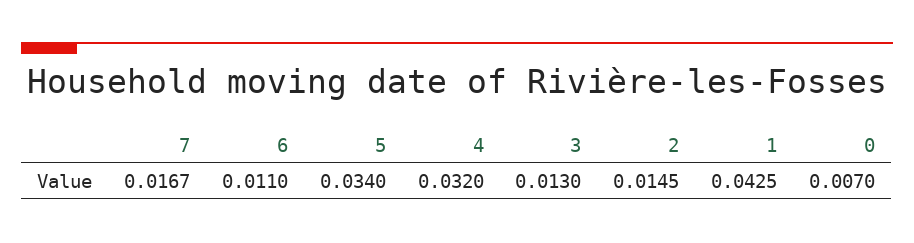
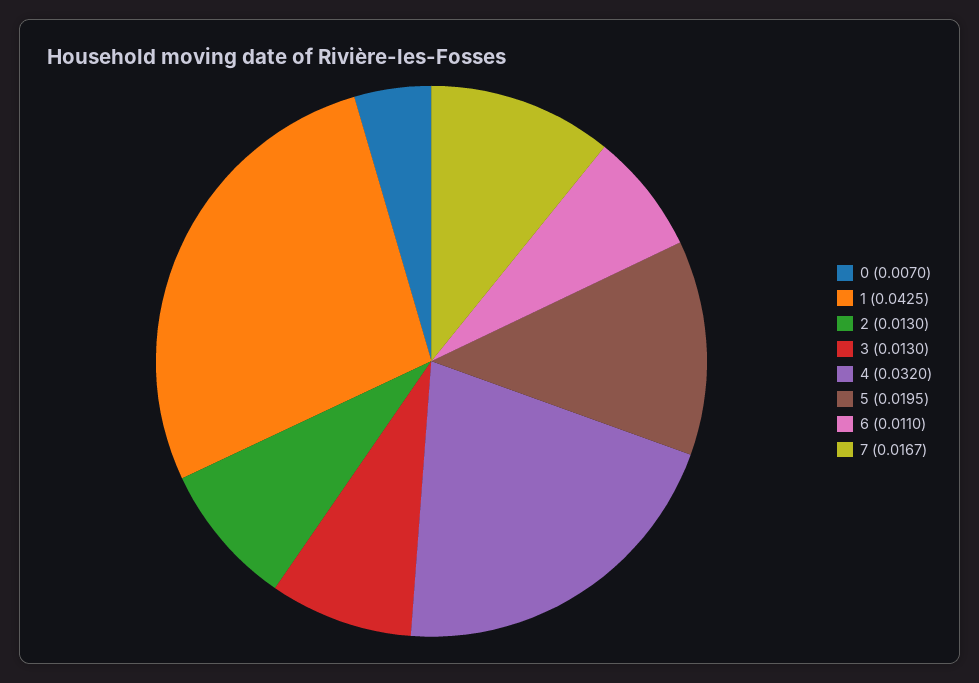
5: 0.034 -> 0.0195
2: 0.0145 -> 0.013

